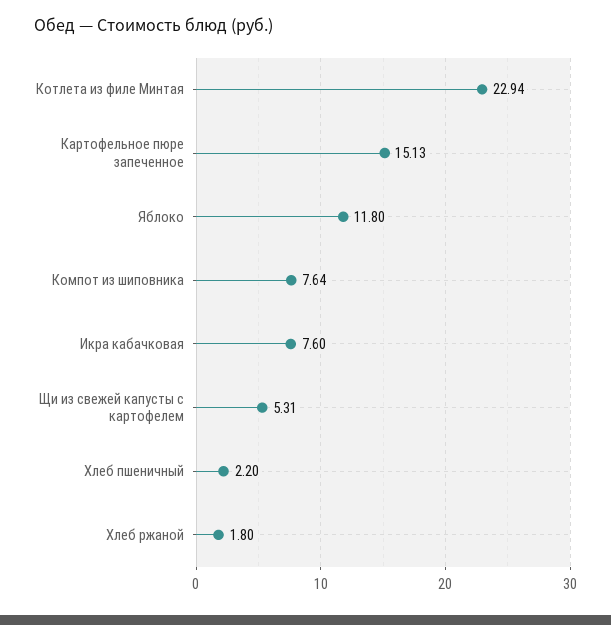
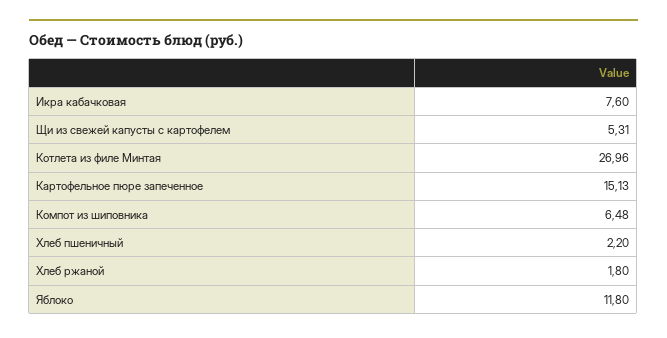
Котлета из филе Минтая: 22.94 -> 26.96
Компот из шиповника: 7.64 -> 6.48

